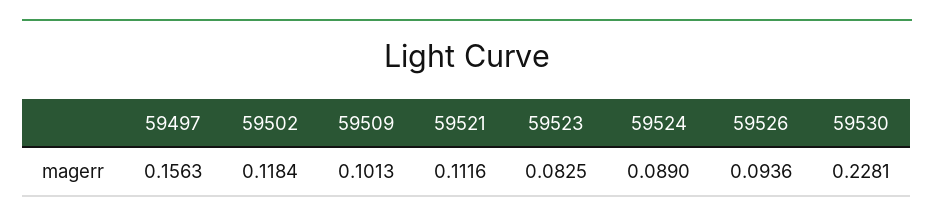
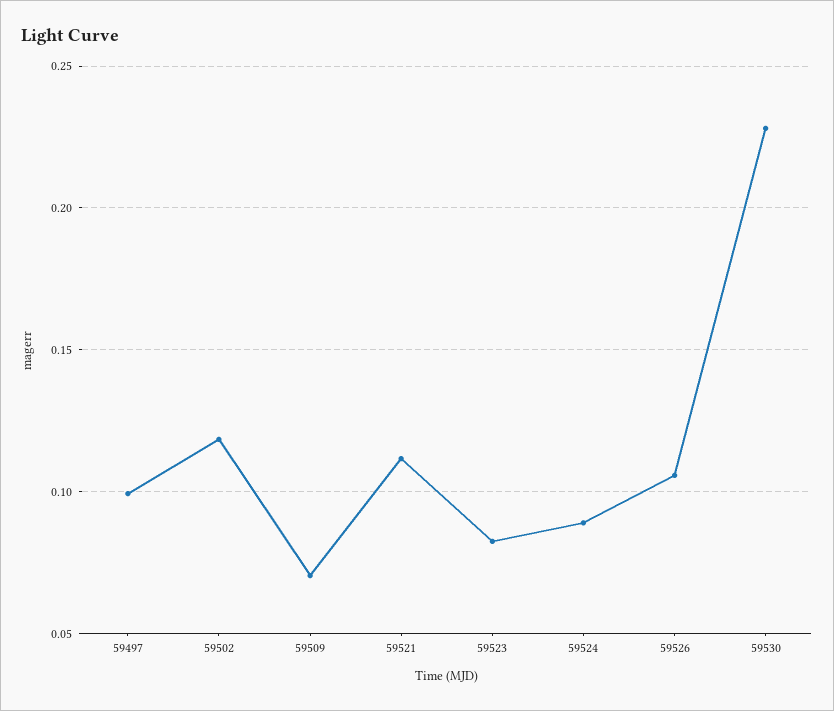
59497: 0.1563 -> 0.1
59509: 0.1013 -> 0.07
59526: 0.0936 -> 0.105

